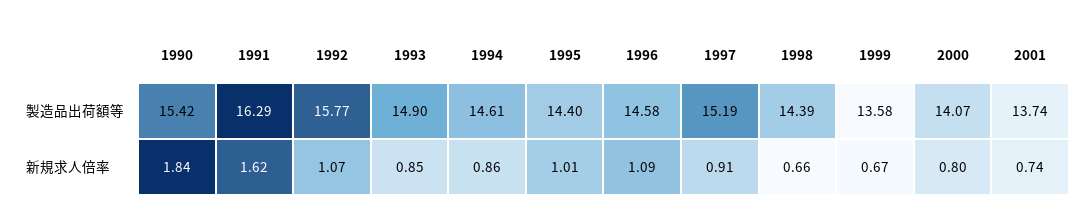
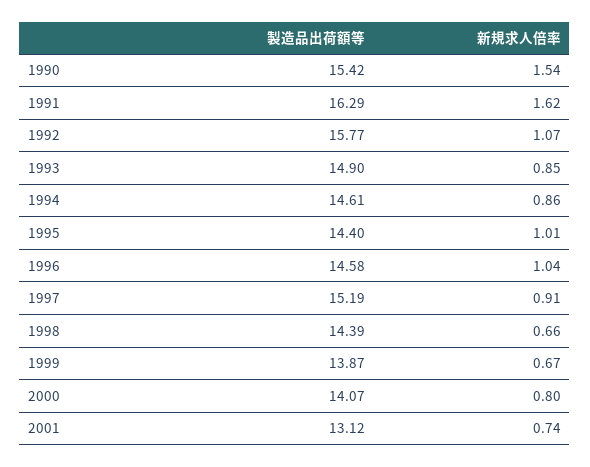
1999, 製造品出荷額等: 13.58 -> 13.87
2001, 製造品出荷額等: 13.74 -> 13.12
1990, 新規求人倍率: 1.84 -> 1.54
1996, 新規求人倍率: 1.09 -> 1.04

